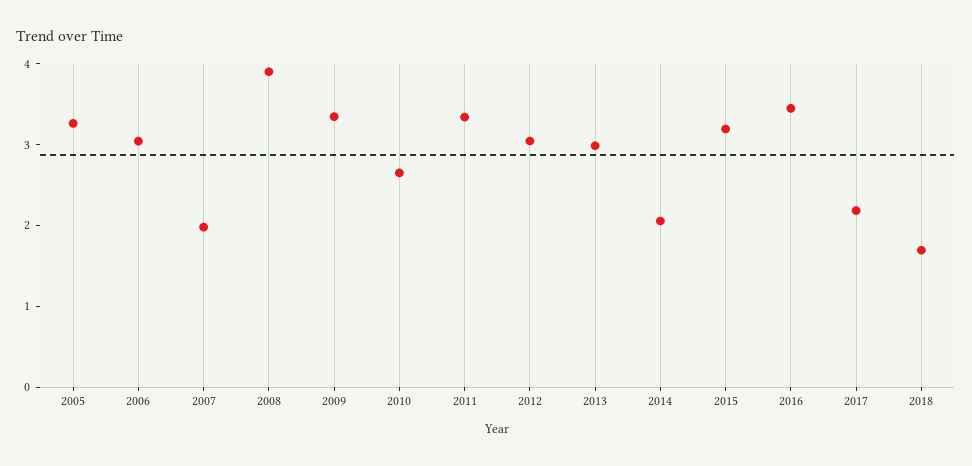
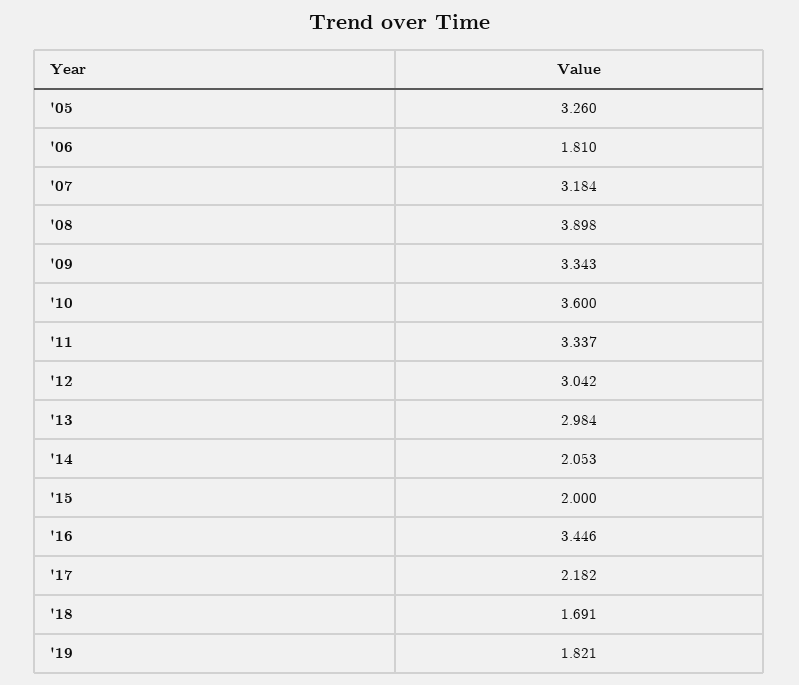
2006: 3 -> 1.81
2007: 2 -> 3.184
2010: 2.6 -> 3.6
2015: 3.2 -> 2
'19: none -> 1.821

